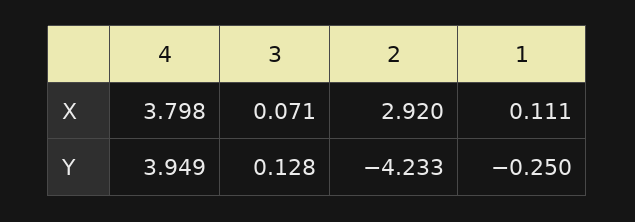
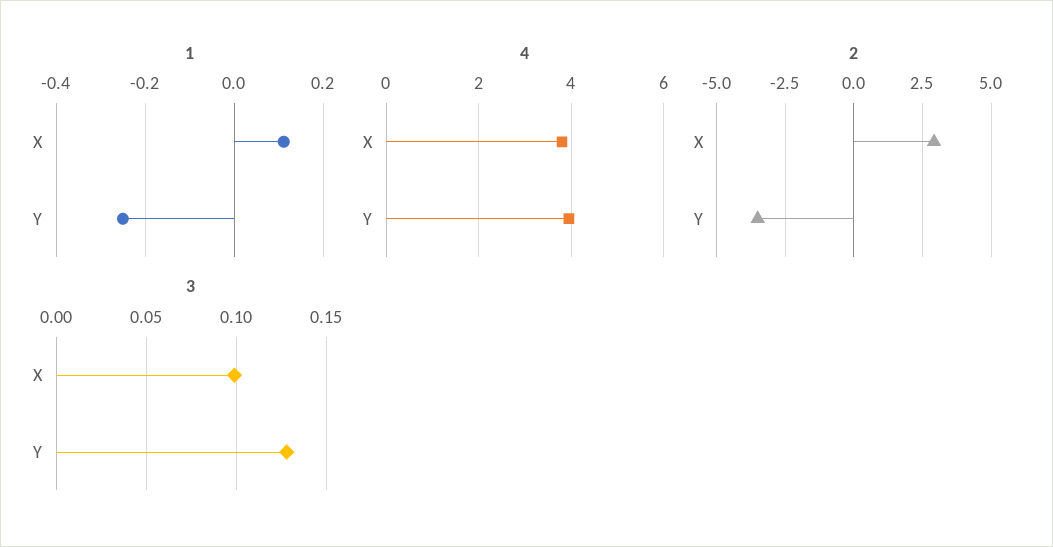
3, X: 0.071 -> 0.1
2, Y: -4.233 -> -3.5

